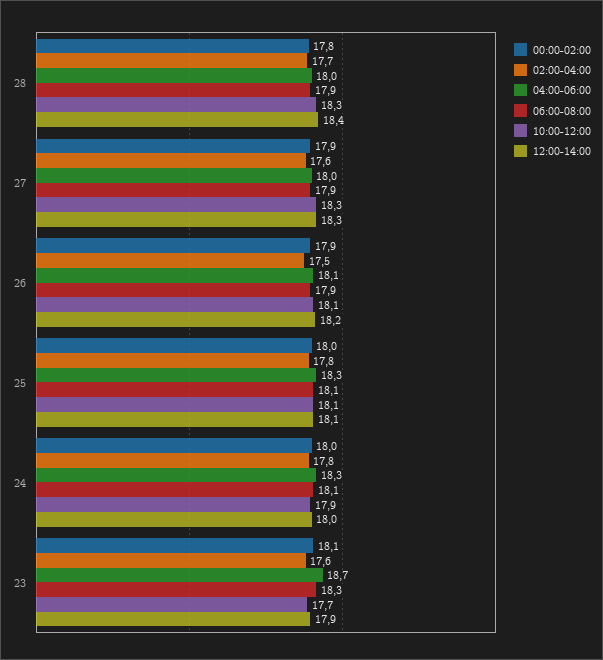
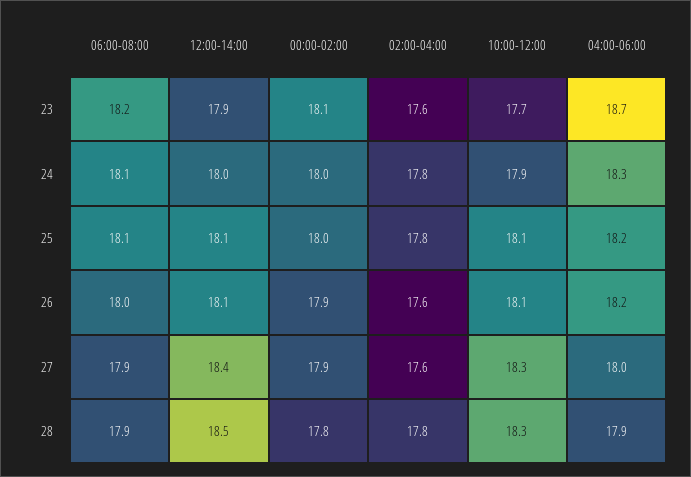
02:00-04:00, 28: 17.7 -> 17.8
04:00-06:00, 28: 18 -> 17.9
12:00-14:00, 28: 18.4 -> 18.5
12:00-14:00, 27: 18.3 -> 18.4
02:00-04:00, 26: 17.5 -> 17.6
04:00-06:00, 26: 18.1 -> 18.2
06:00-08:00, 26: 17.9 -> 18
12:00-14:00, 26: 18.2 -> 18.1
04:00-06:00, 25: 18.3 -> 18.2
06:00-08:00, 23: 18.3 -> 18.2

